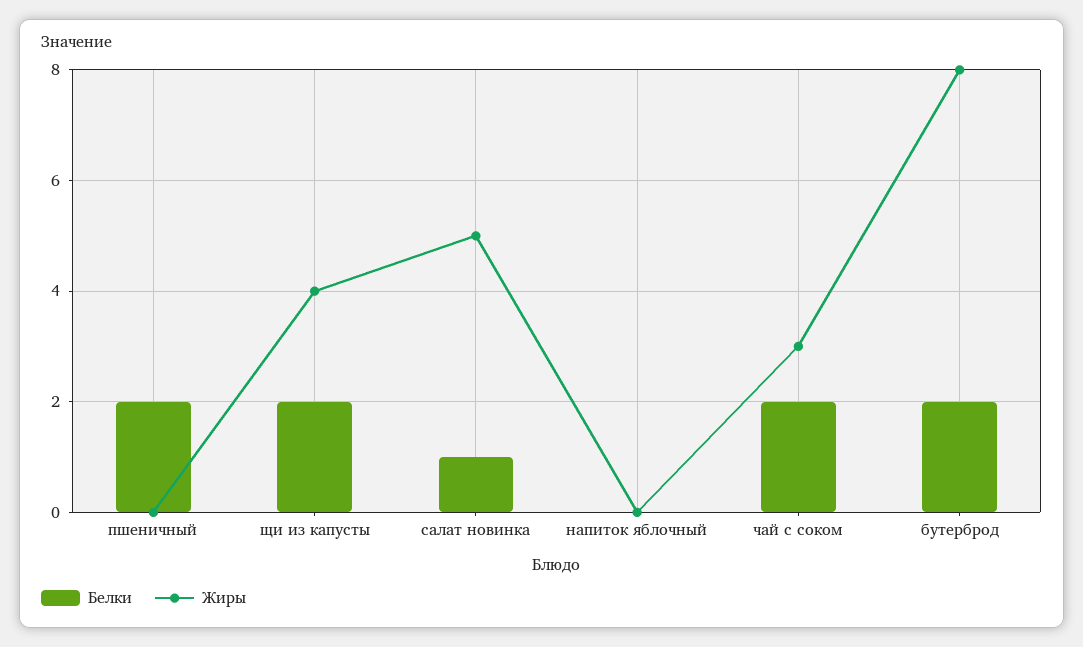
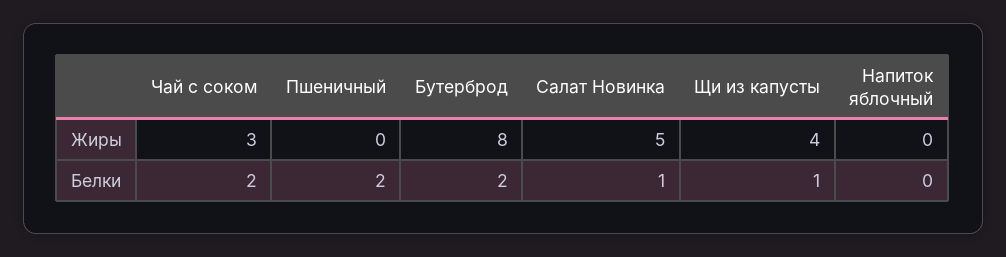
Белки, щи из капусты: 2 -> 1

